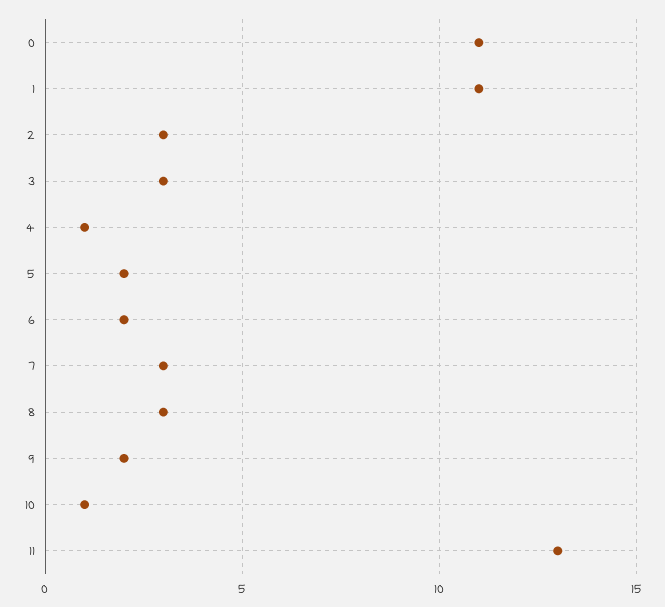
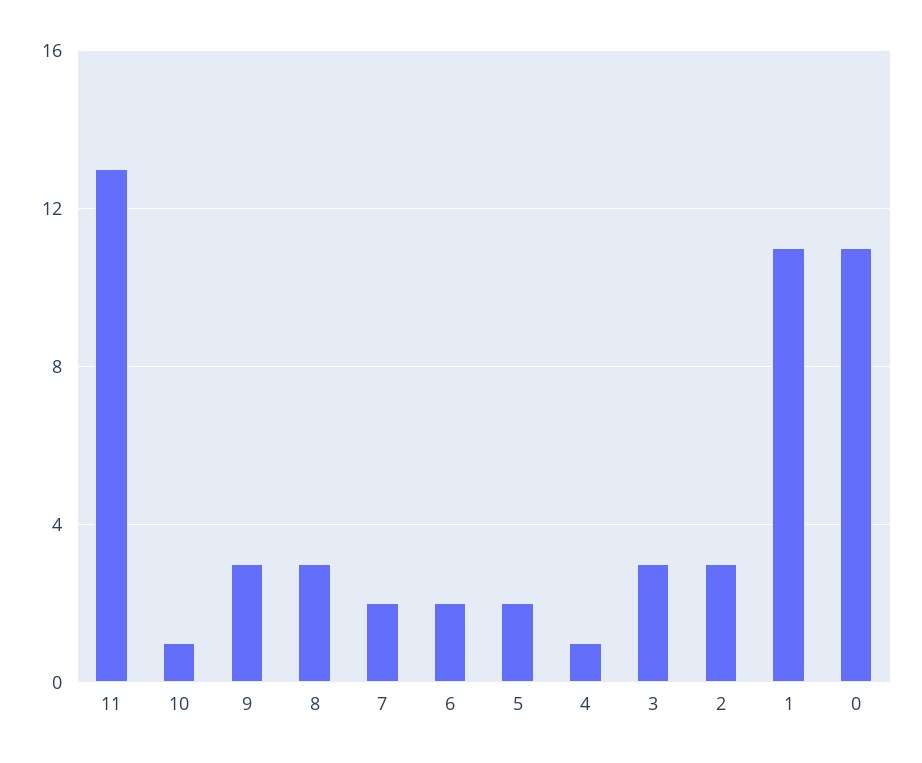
7: 3 -> 2
9: 2 -> 3

